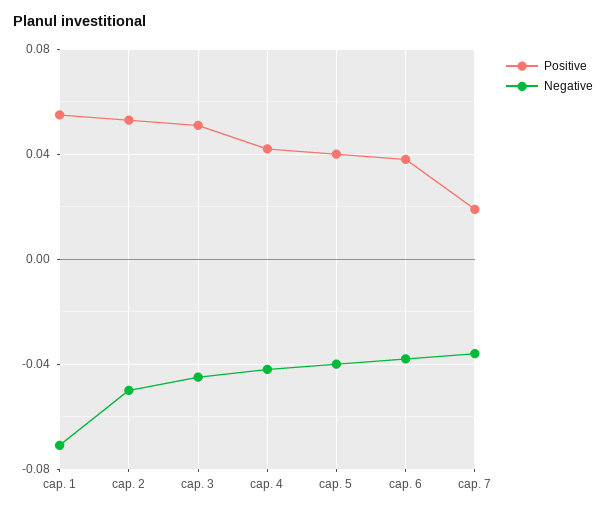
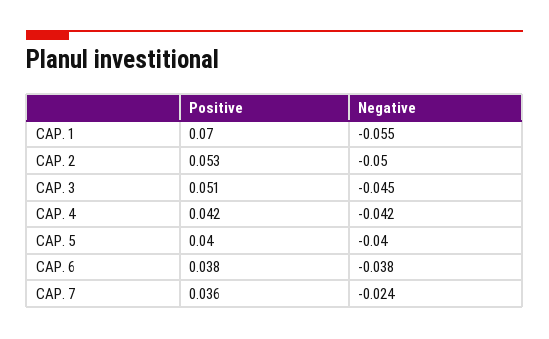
Positive, cap. 1: 0.055 -> 0.07
Negative, cap. 1: -0.07 -> -0.055
Positive, cap. 7: 0.02 -> 0.036
Negative, cap. 7: -0.035 -> -0.024

